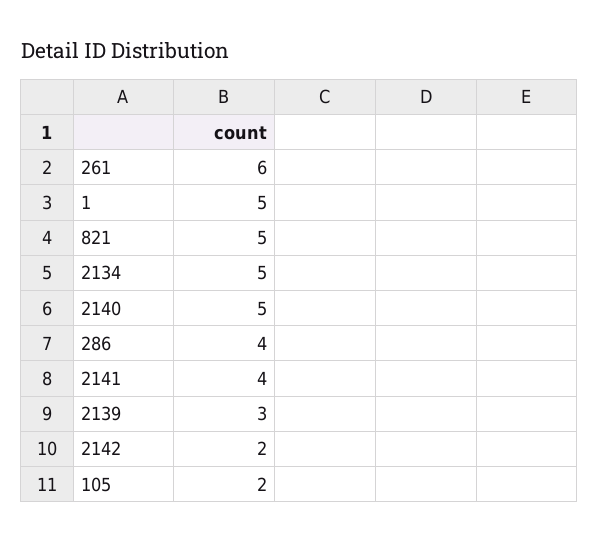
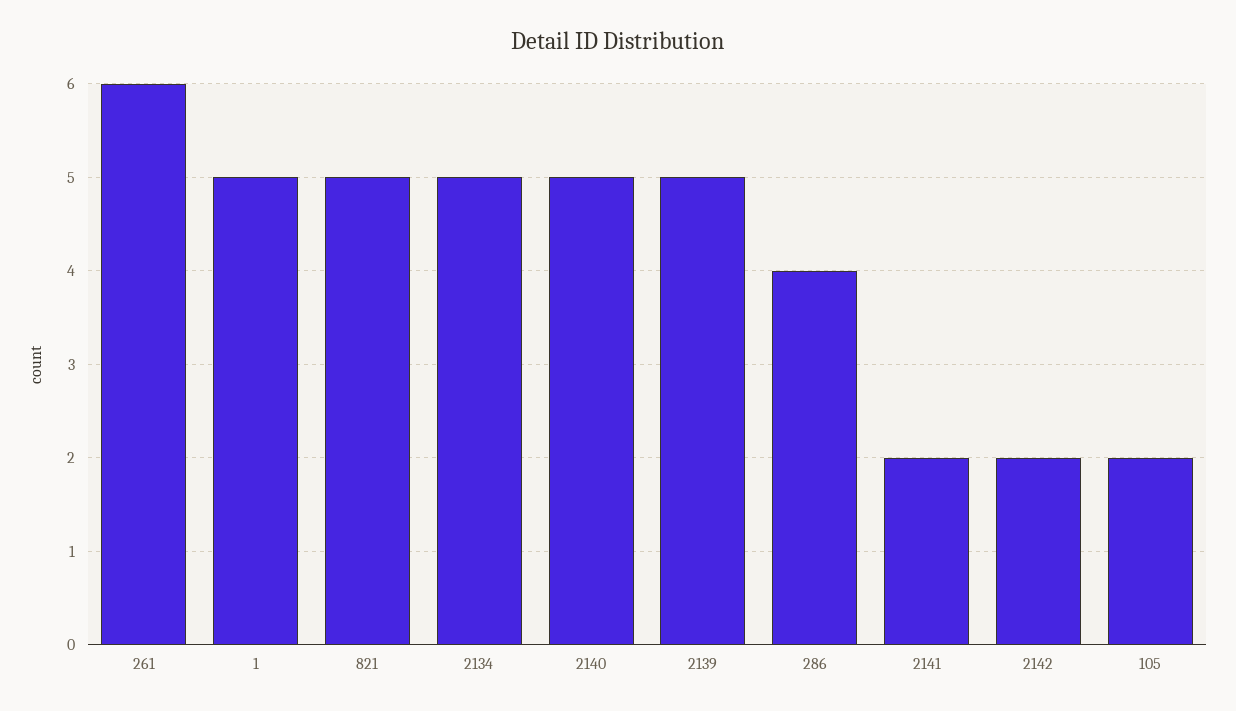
2141: 4 -> 2
2139: 3 -> 5

